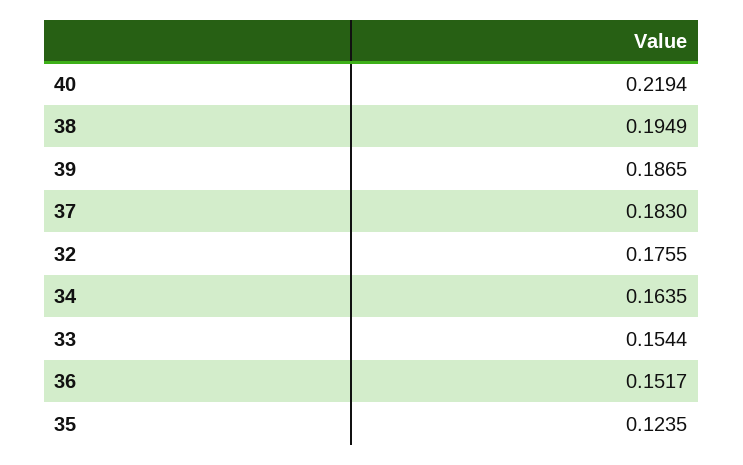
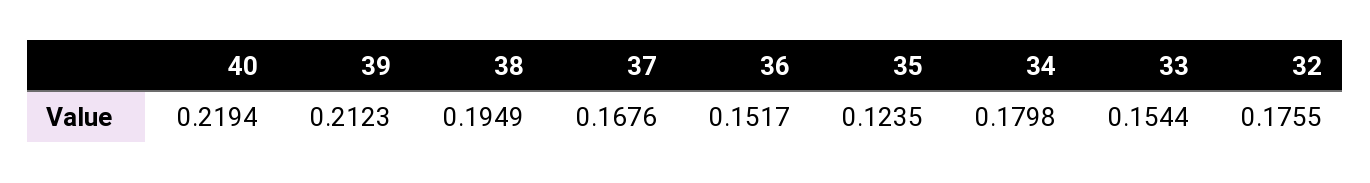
39: 0.1865 -> 0.2123
37: 0.183 -> 0.1676
34: 0.1635 -> 0.1798

